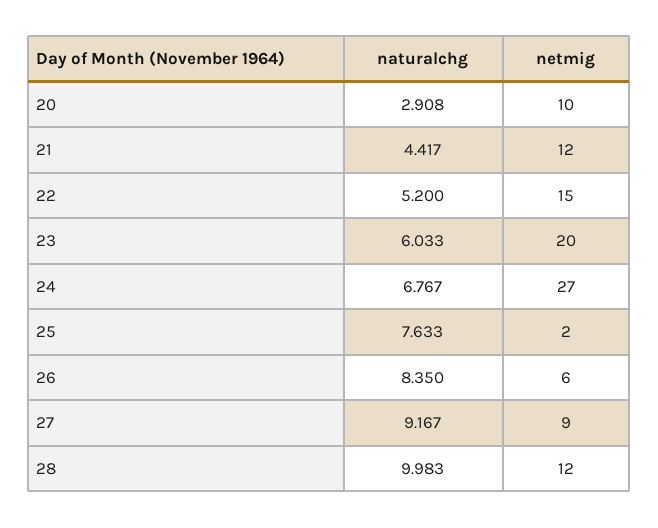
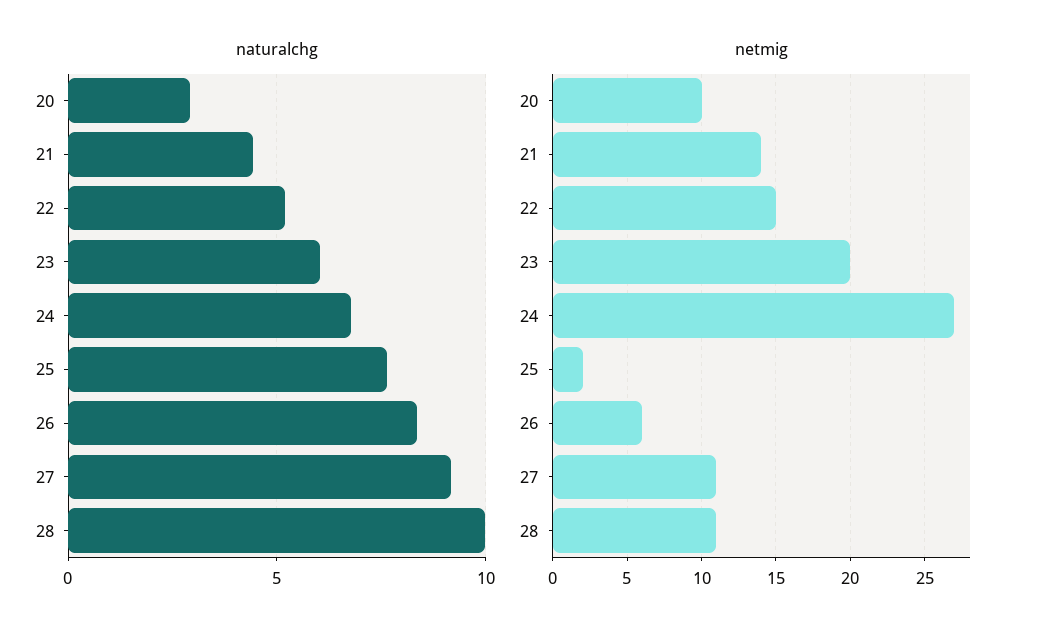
netmig, 21: 12 -> 14
netmig, 27: 9 -> 11
netmig, 28: 12 -> 11

